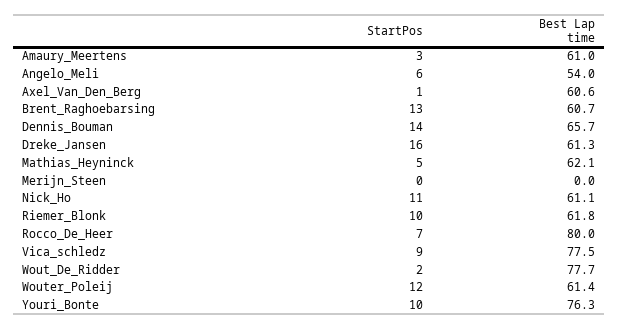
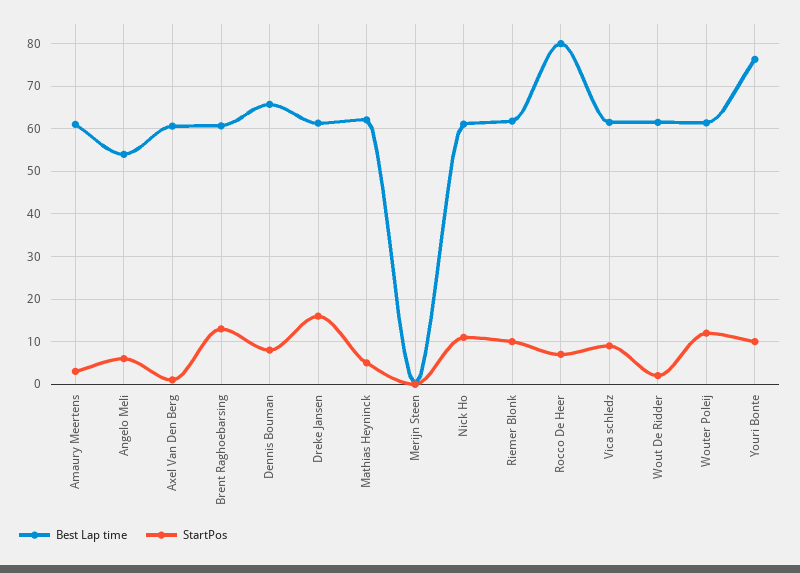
StartPos, Dennis_Bouman: 14 -> 8
Best Lap time, Vica_schledz: 77.5 -> 62
Best Lap time, Wout_De_Ridder: 77.7 -> 62

